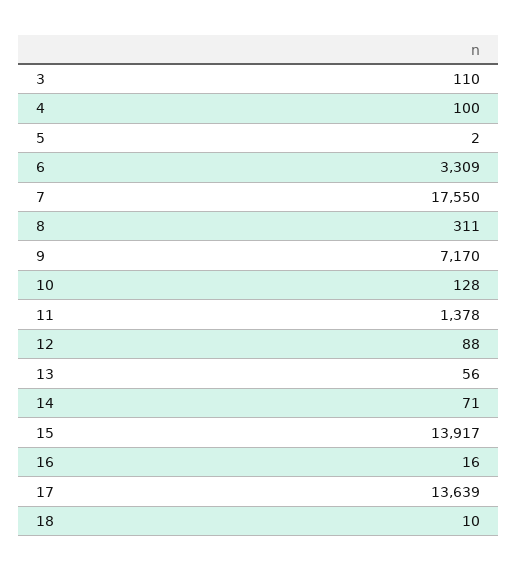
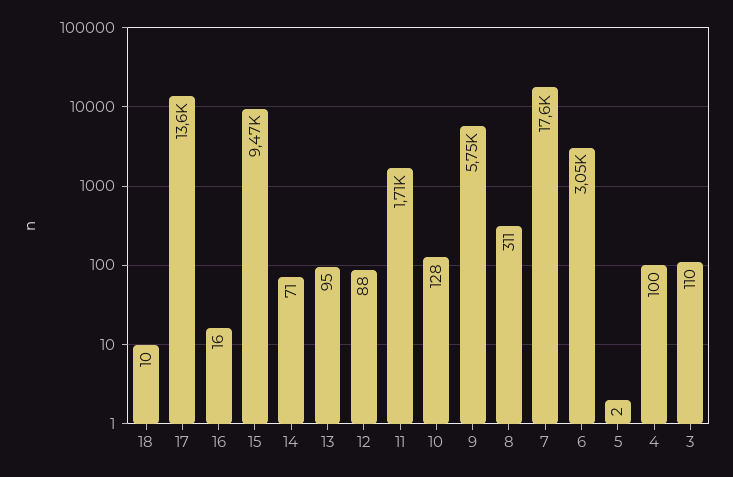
6: 3309 -> 3050
9: 7170 -> 5750
11: 1378 -> 1710
13: 56 -> 95
15: 13917 -> 9470

